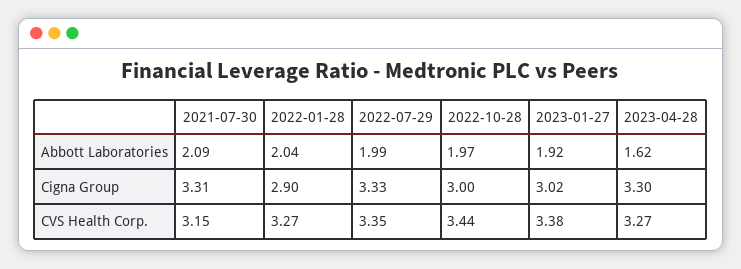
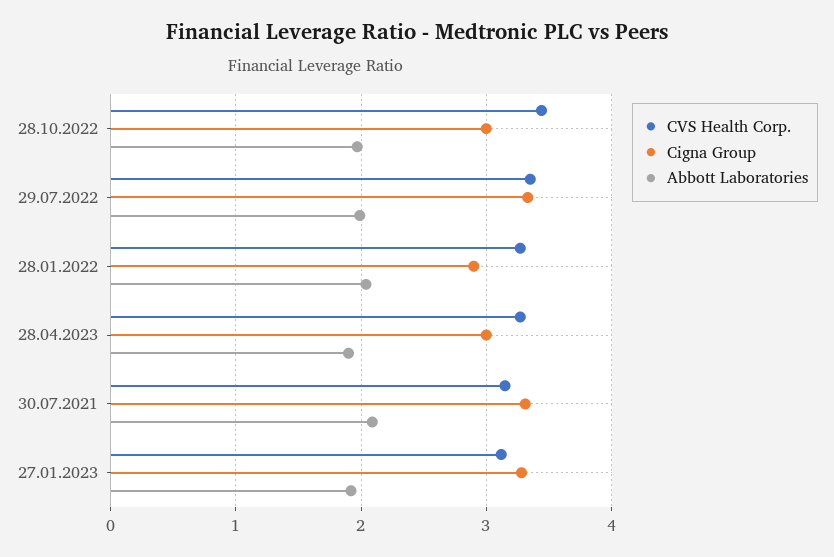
Abbott Laboratories, 2023-04-28: 1.62 -> 1.9
Cigna Group, 2023-01-27: 3.02 -> 3.3
Cigna Group, 2023-04-28: 3.3 -> 3
CVS Health Corp., 2023-01-27: 3.38 -> 3.1

